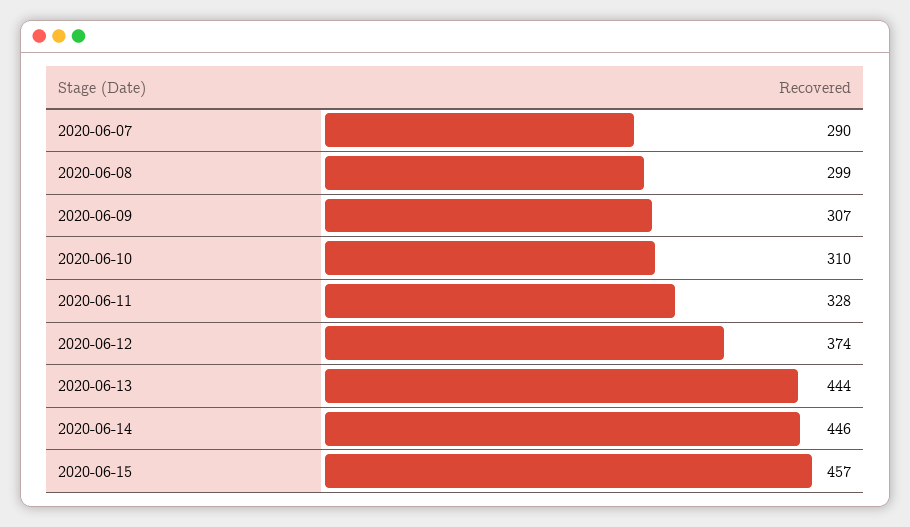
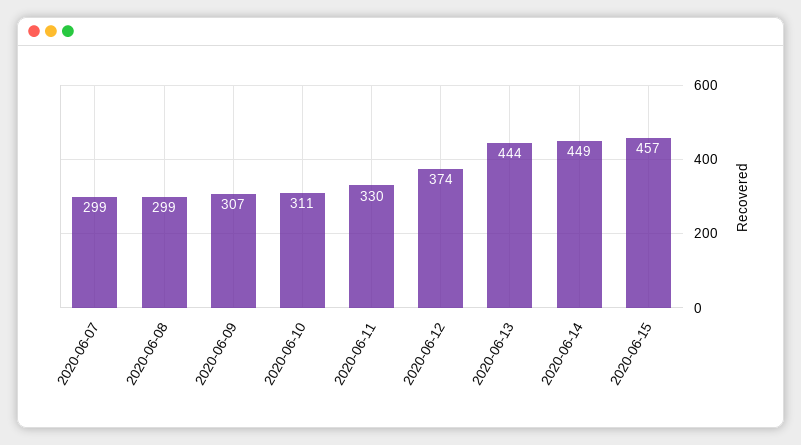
2020-06-07: 290 -> 299
2020-06-10: 310 -> 311
2020-06-11: 328 -> 330
2020-06-14: 446 -> 449

